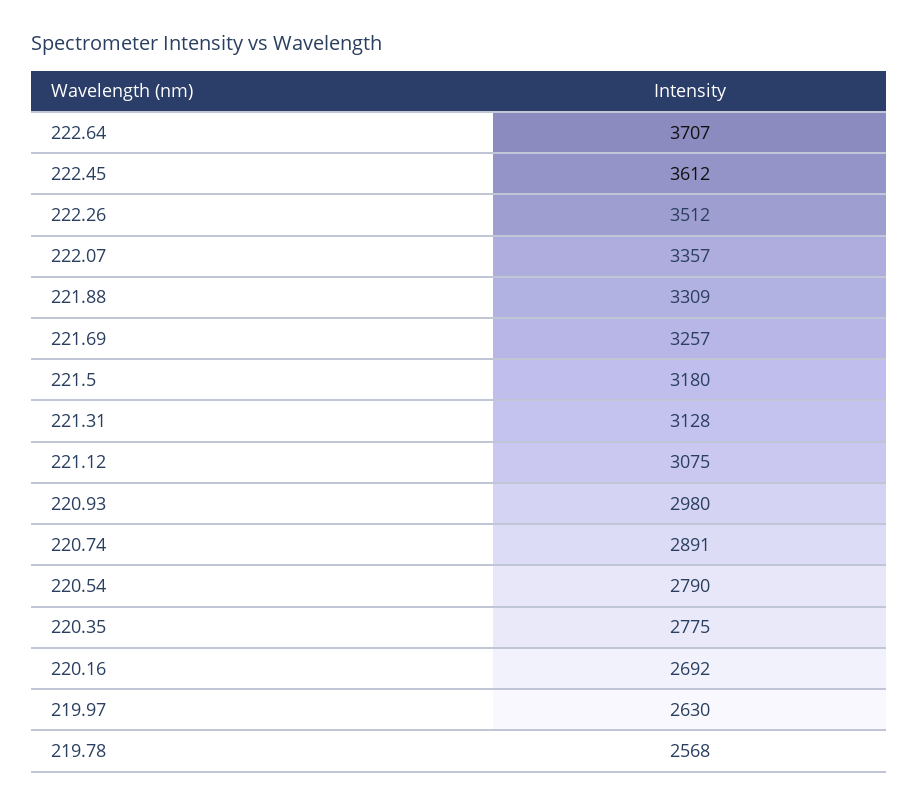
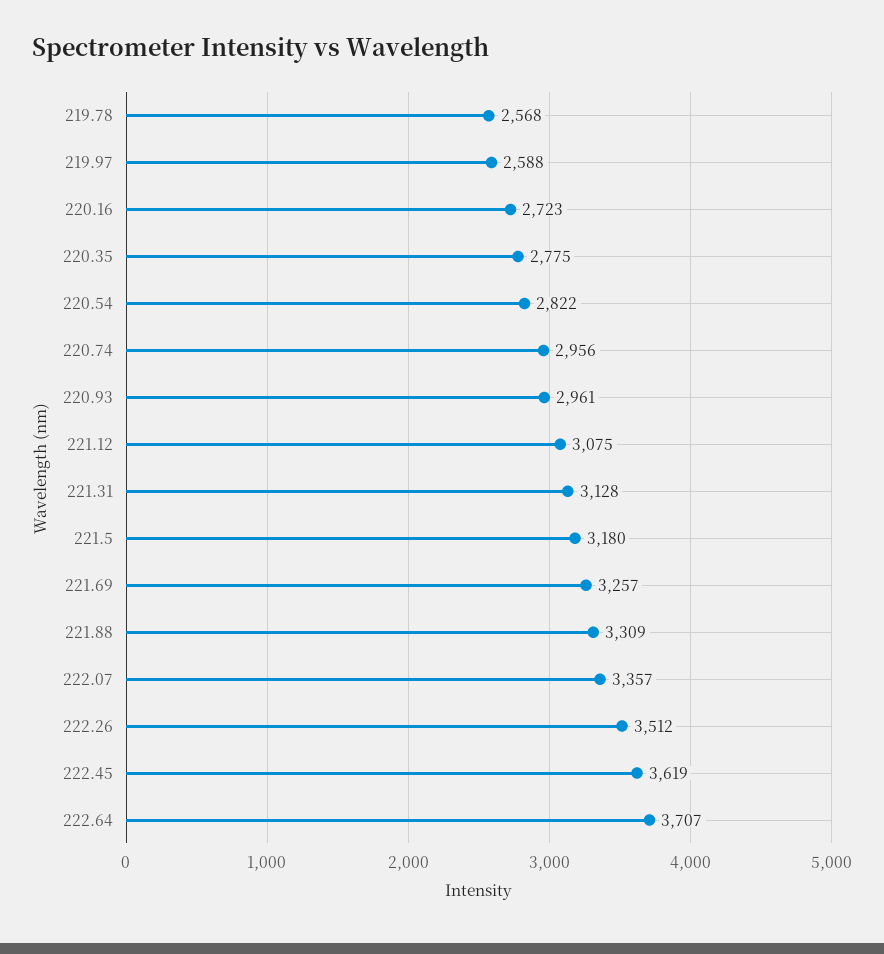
222.45: 3612 -> 3619
220.93: 2980 -> 2961
220.74: 2891 -> 2956
220.54: 2790 -> 2822
220.16: 2692 -> 2723
219.97: 2630 -> 2588

